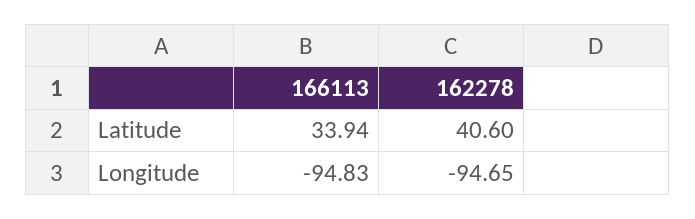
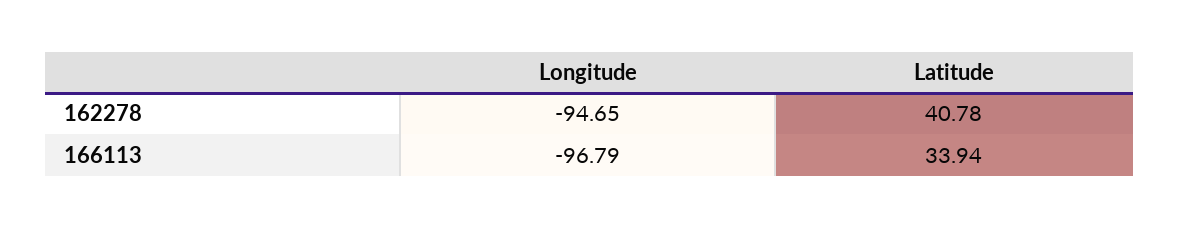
162278, Latitude: 40.6 -> 40.78
166113, Longitude: -94.83 -> -96.79

